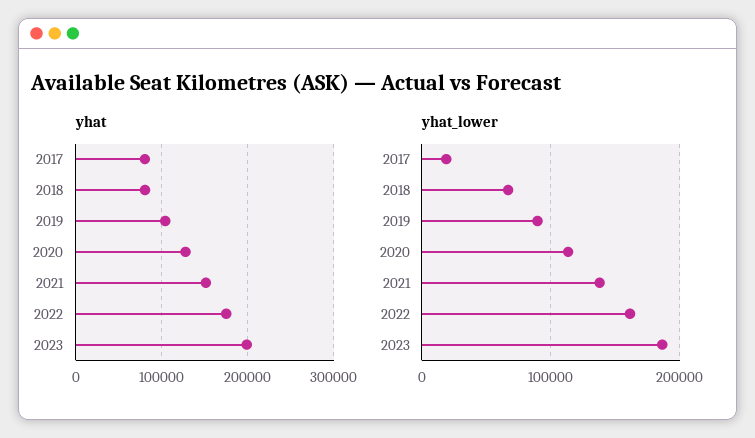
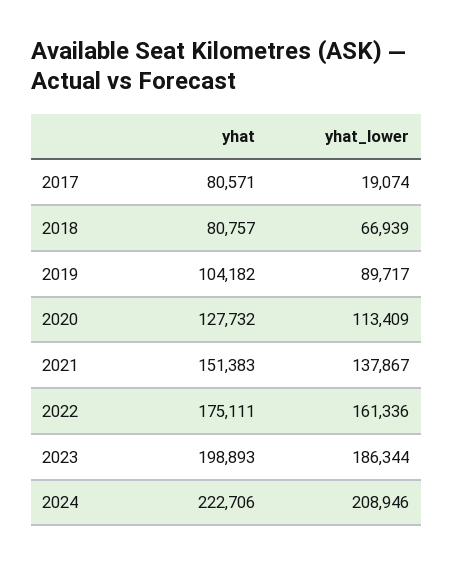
yhat, 2024: none -> 222706
yhat_lower, 2024: none -> 208946

